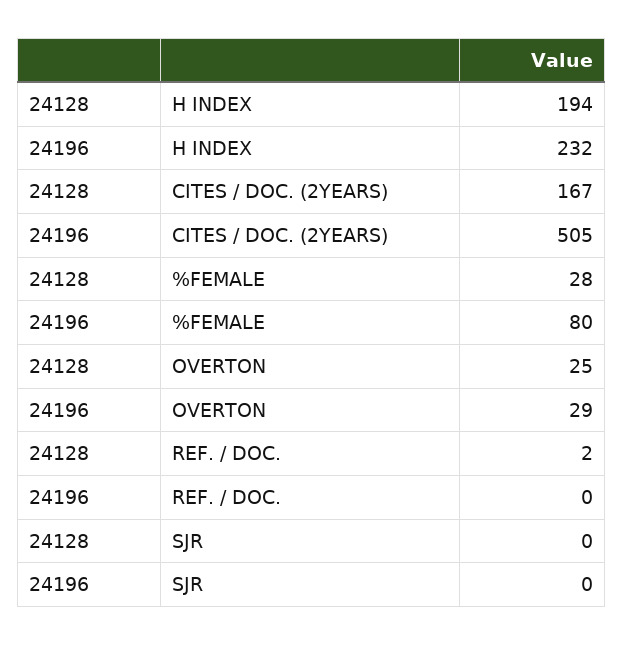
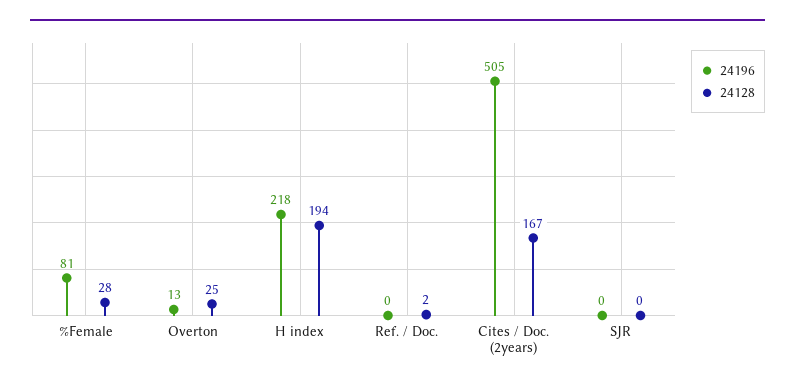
24196, H INDEX: 232 -> 218
24196, %FEMALE: 80 -> 81
24196, OVERTON: 29 -> 13

